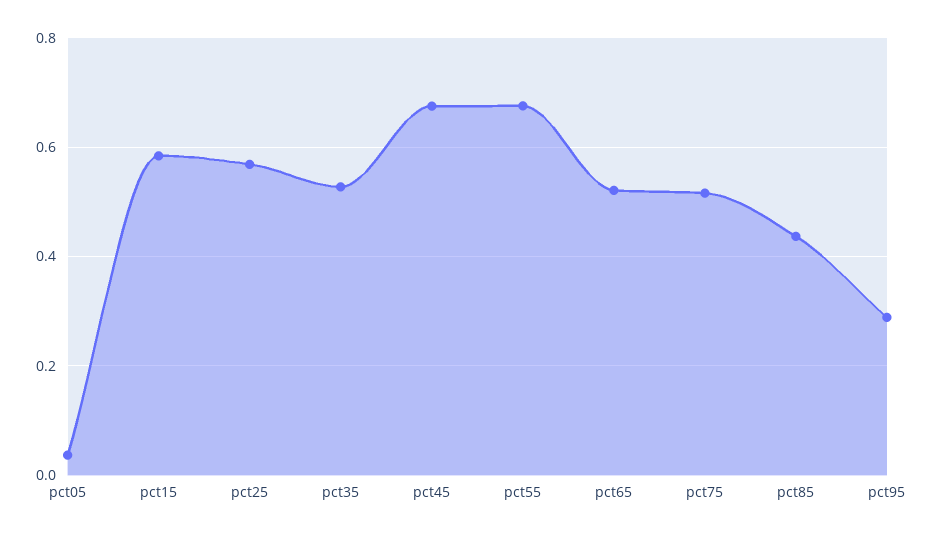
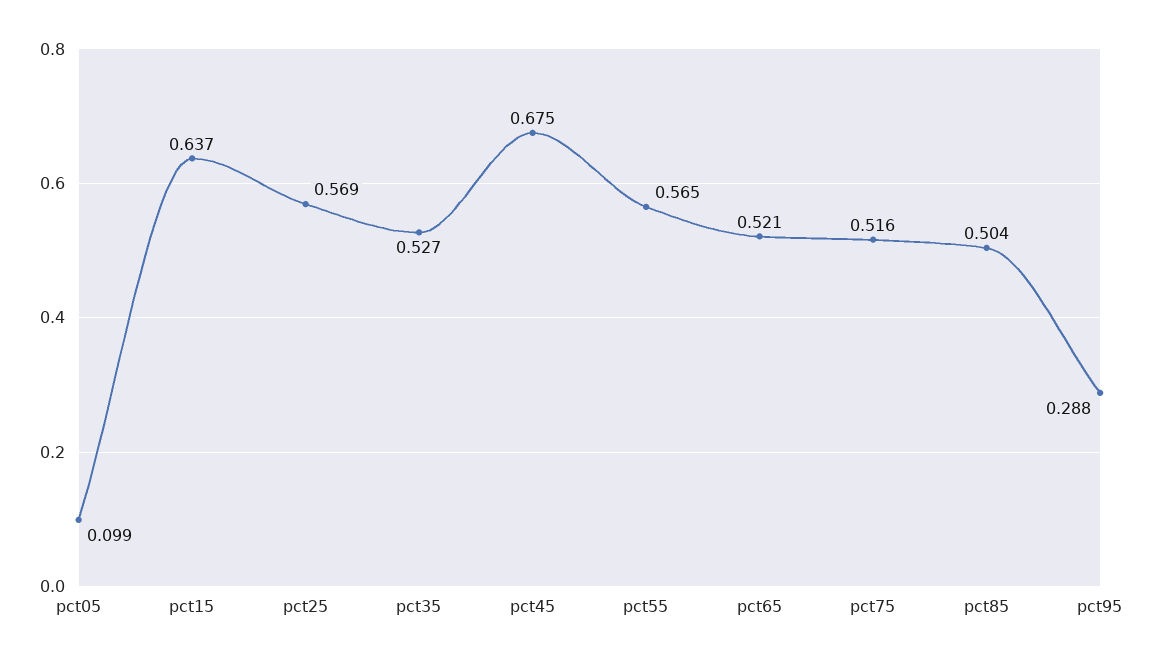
pct05: 0.04 -> 0.099
pct15: 0.58 -> 0.637
pct55: 0.68 -> 0.565
pct85: 0.44 -> 0.504

